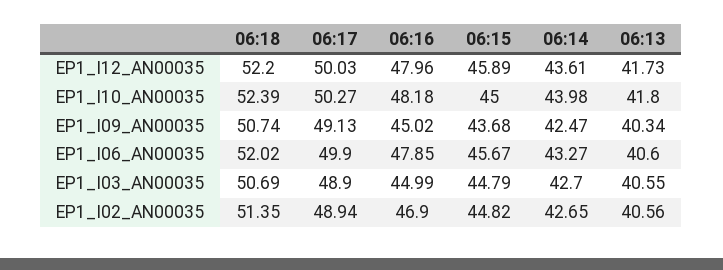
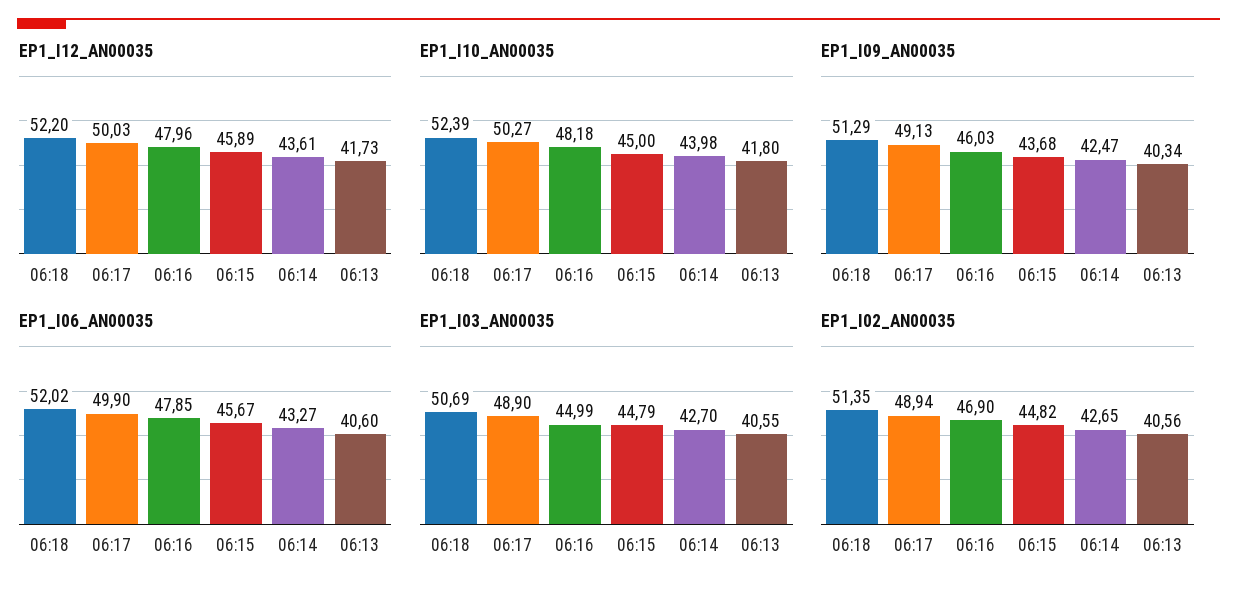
EP1_I09_AN00035, 06:18: 50.74 -> 51.29
EP1_I09_AN00035, 06:16: 45.02 -> 46.03

